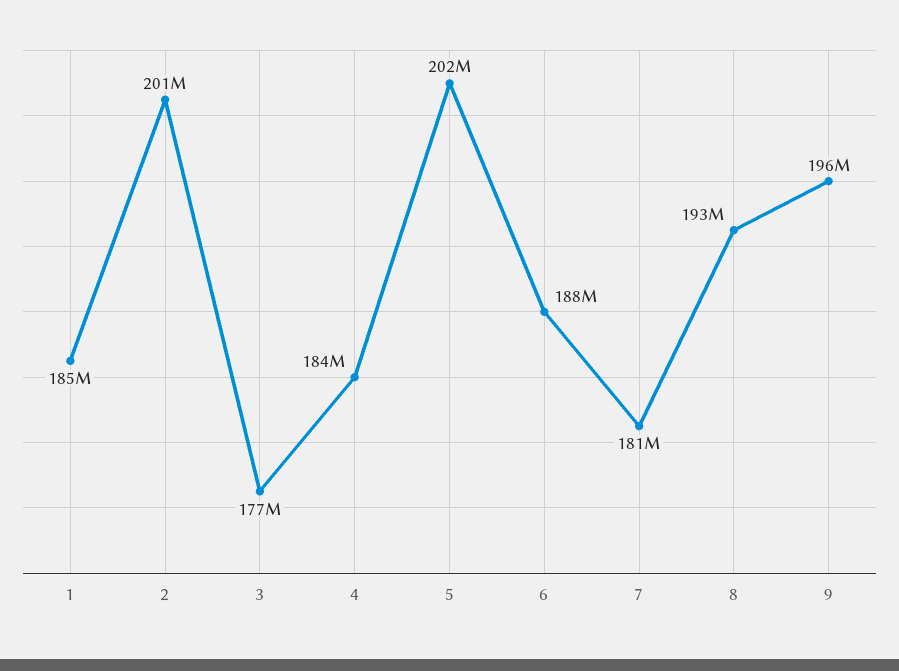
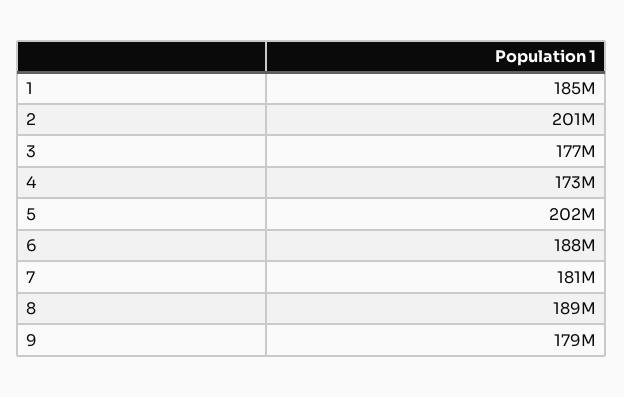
4: 184000000 -> 173000000
8: 193000000 -> 189000000
9: 196000000 -> 179000000

